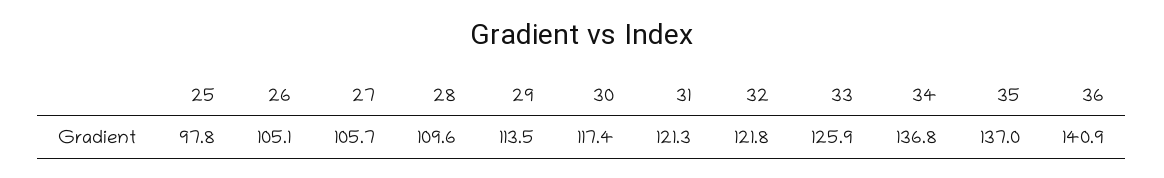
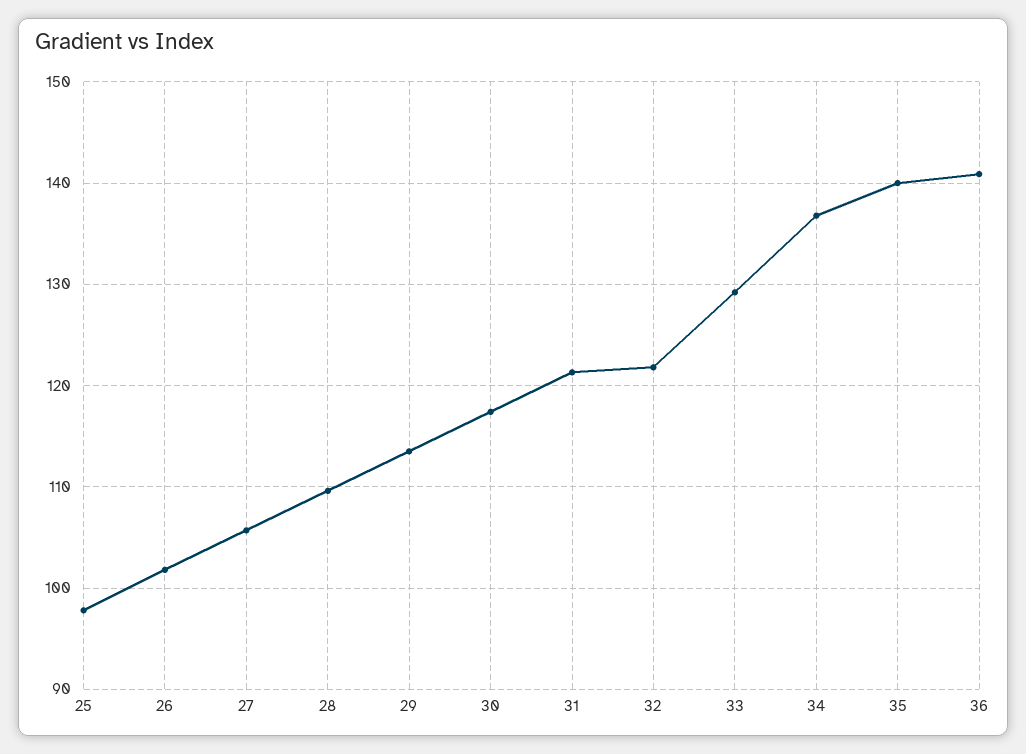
26: 105.1 -> 102
33: 125.9 -> 129
35: 137 -> 140

